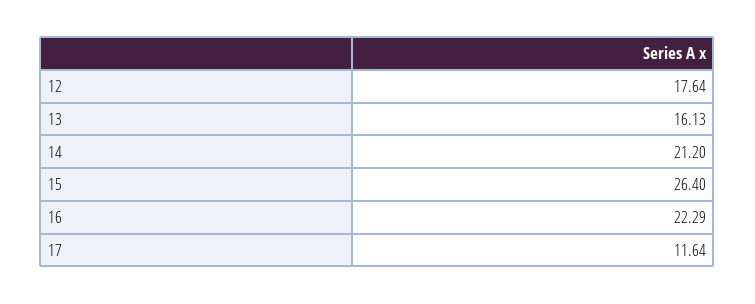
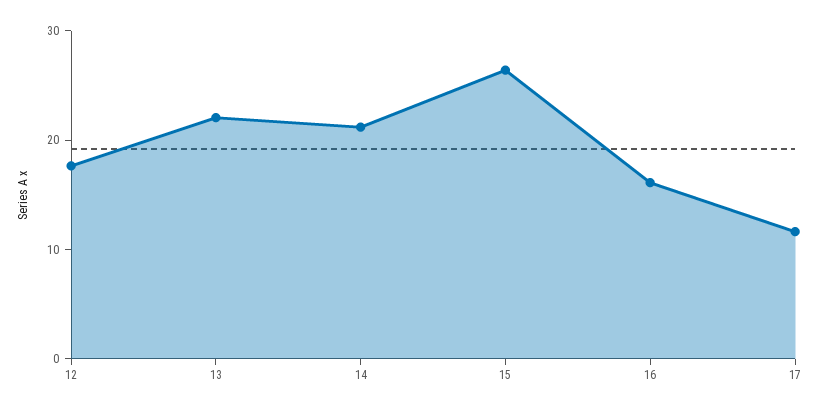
13: 16.13 -> 22
16: 22.29 -> 16

